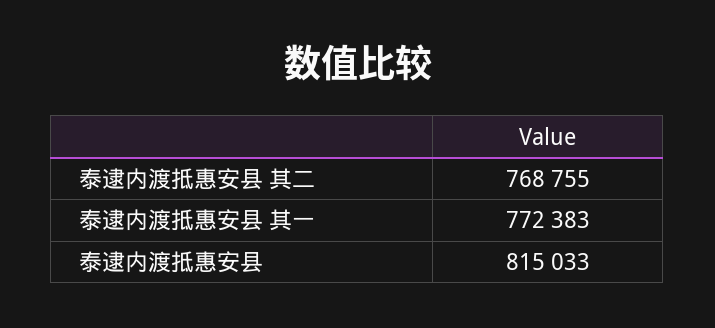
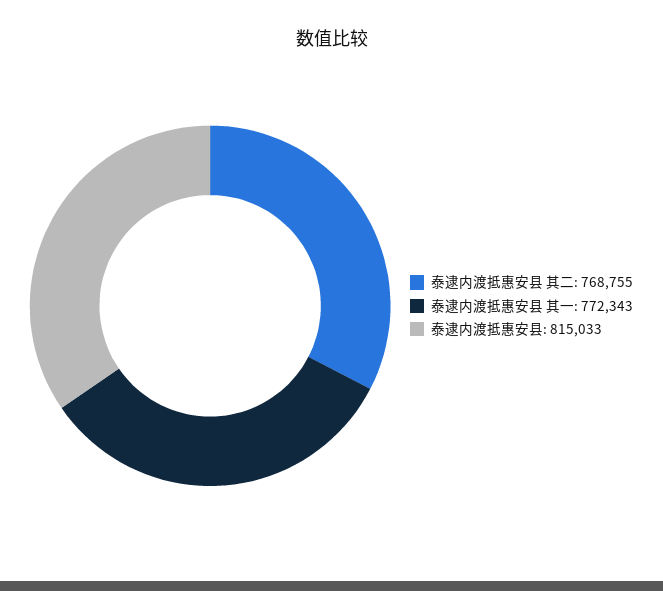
泰逮内渡抵惠安县 其一: 772383 -> 772343

